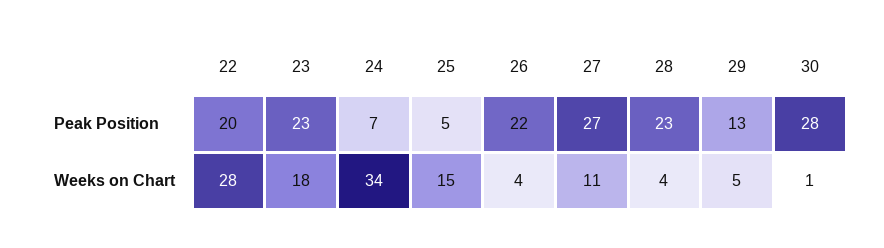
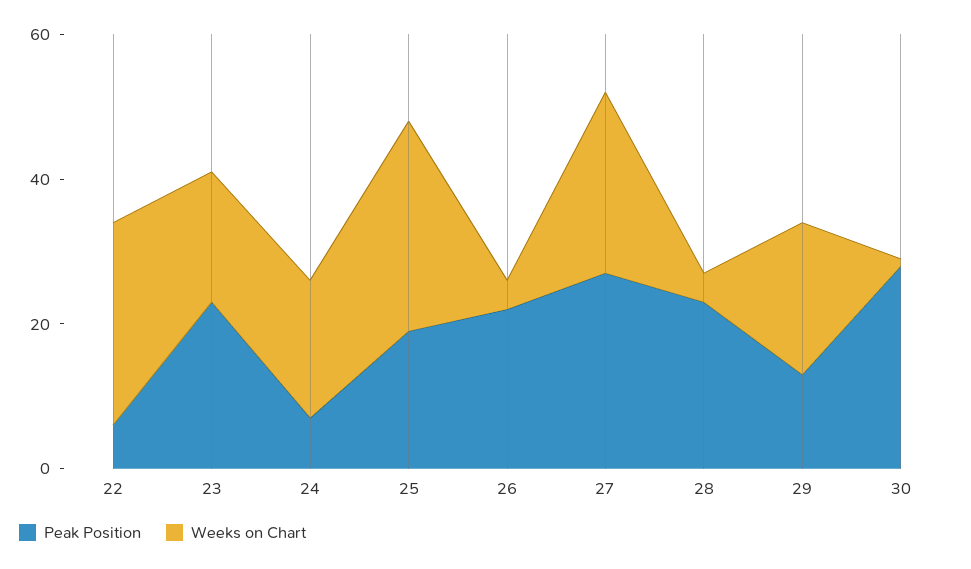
Peak Position, 22: 20 -> 5
Peak Position, 25: 5 -> 20
Weeks on Chart, 24: 34 -> 20
Weeks on Chart, 25: 15 -> 30
Weeks on Chart, 27: 11 -> 25
Weeks on Chart, 29: 5 -> 20

